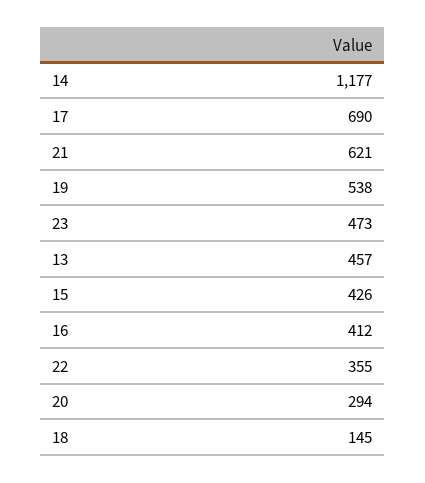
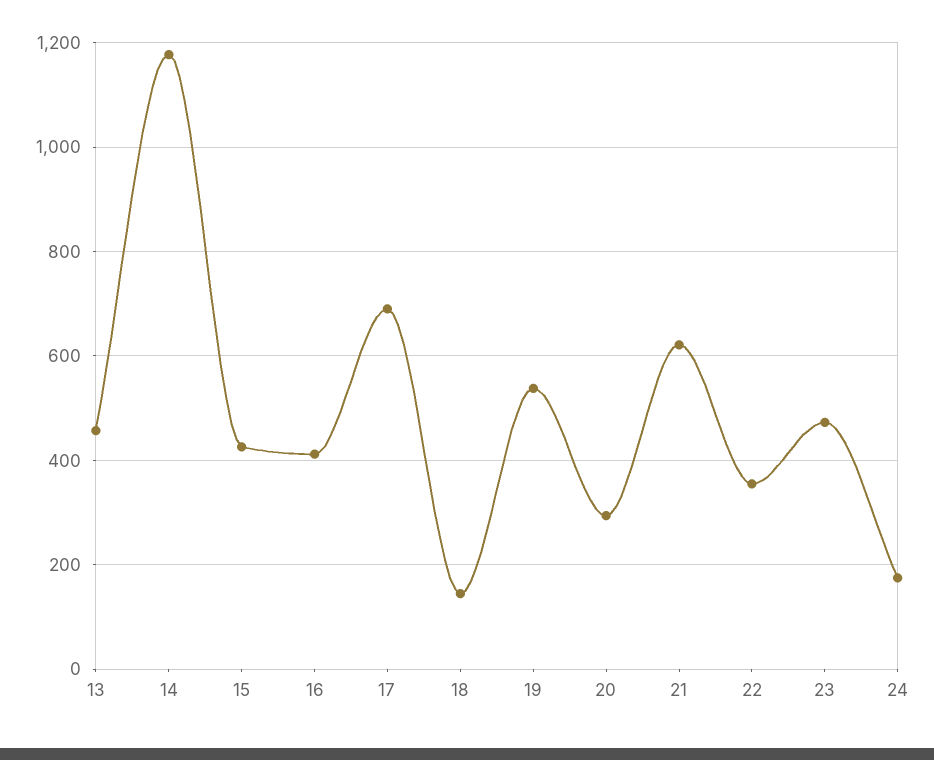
24: none -> 180

